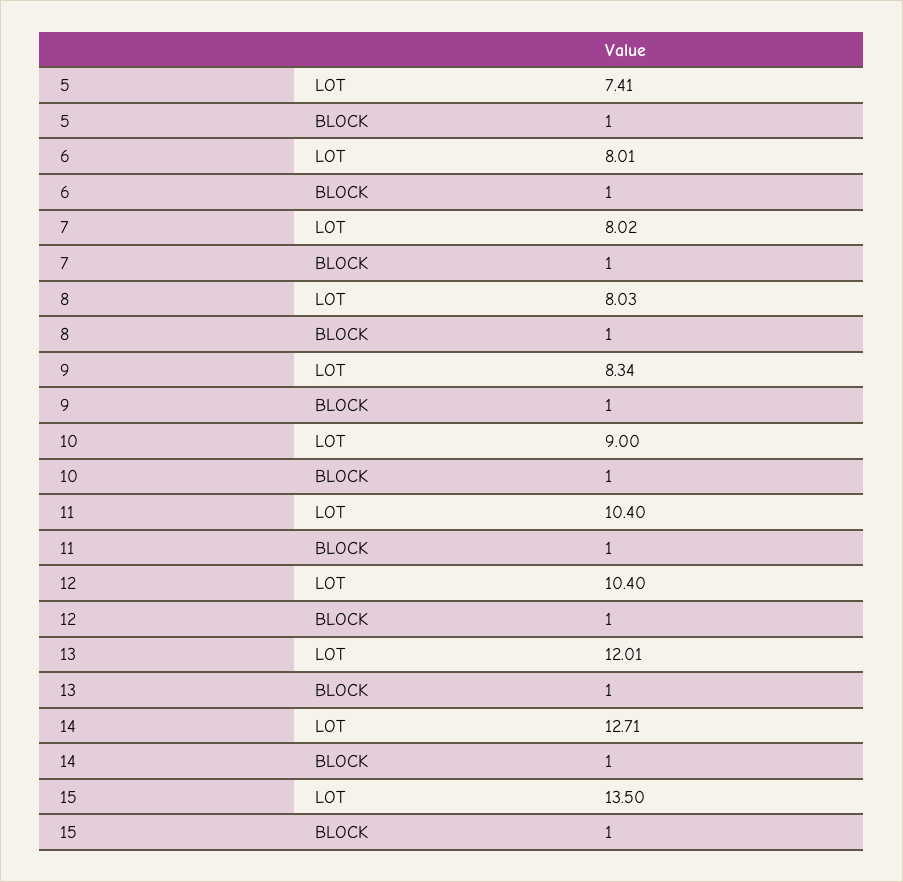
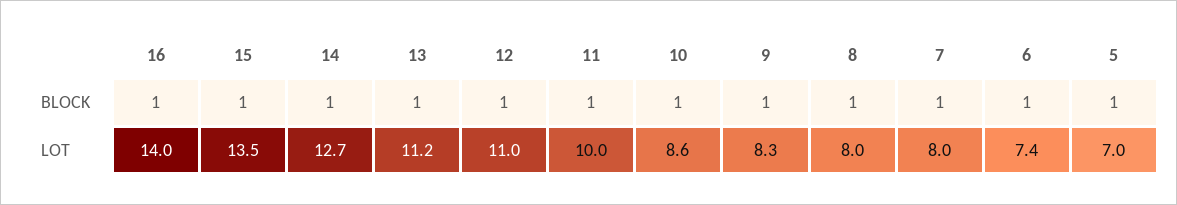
5, LOT: 7.41 -> 7
6, LOT: 8.01 -> 7.4
10, LOT: 9 -> 8.6
11, LOT: 10.4 -> 10
12, LOT: 10.4 -> 11
13, LOT: 12.01 -> 11.2
16, BLOCK: none -> 1
16, LOT: none -> 14

